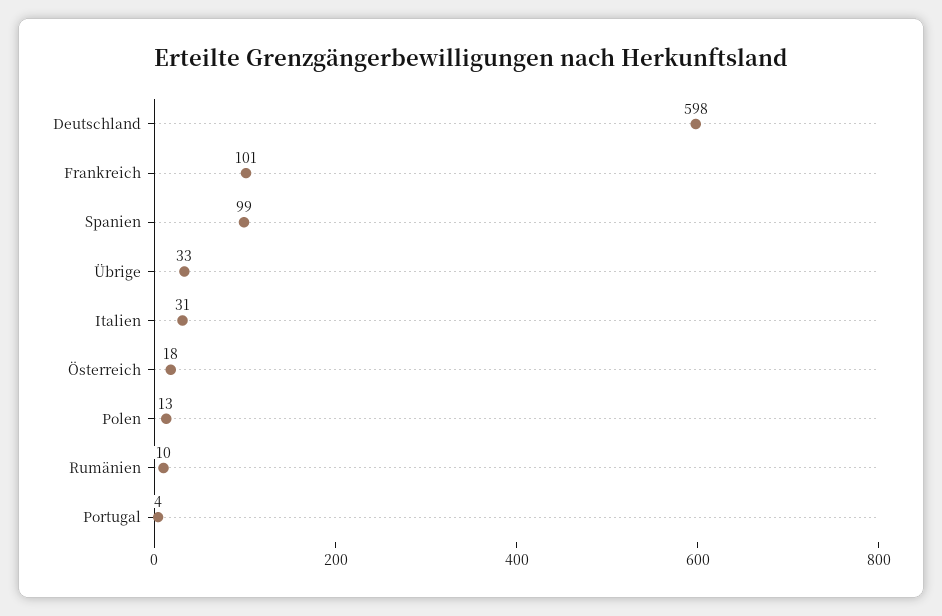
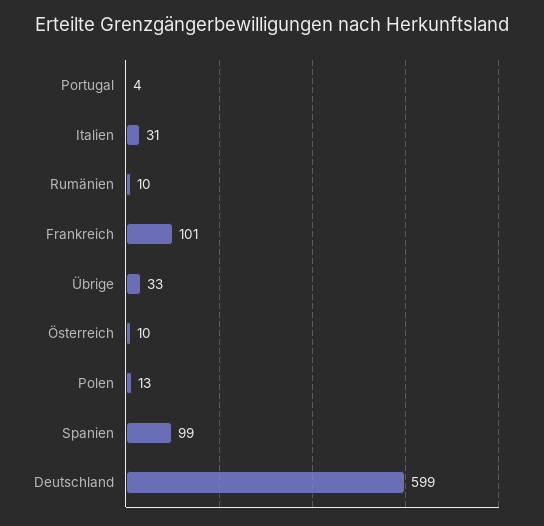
Deutschland: 598 -> 599
Österreich: 18 -> 10

